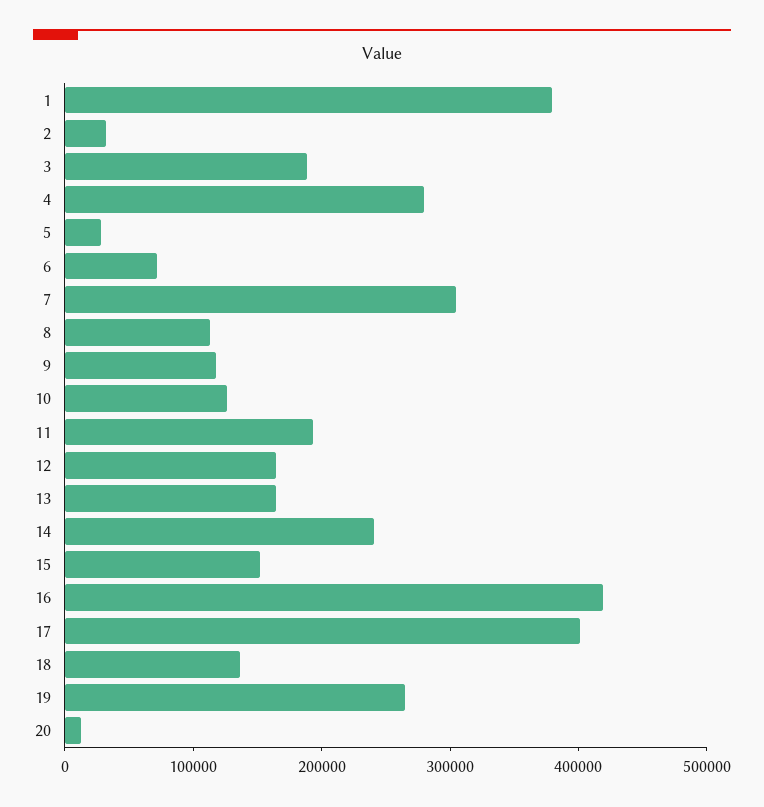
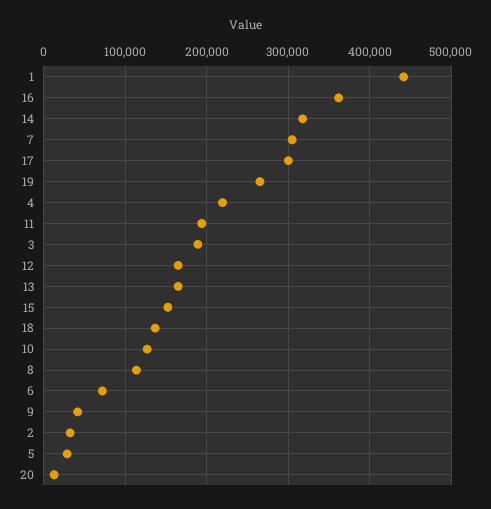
1: 380000 -> 440000
4: 280000 -> 220000
9: 120000 -> 40000
14: 240000 -> 320000
16: 420000 -> 360000
17: 400000 -> 300000

